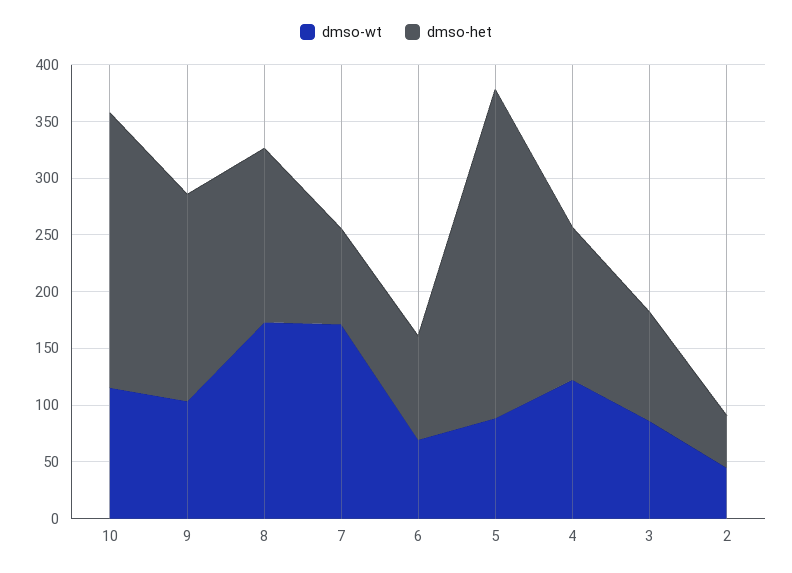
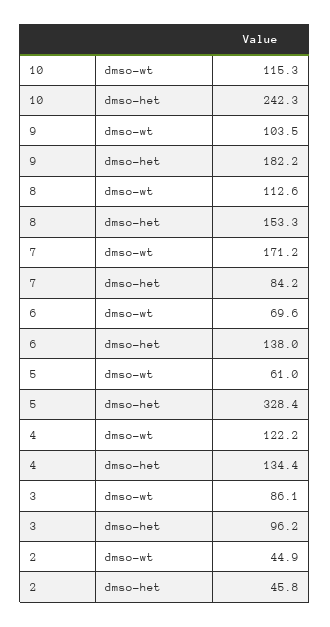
dmso-wt, 8: 170 -> 112.6
dmso-het, 6: 90 -> 138
dmso-wt, 5: 90 -> 61
dmso-het, 5: 290 -> 328.4

